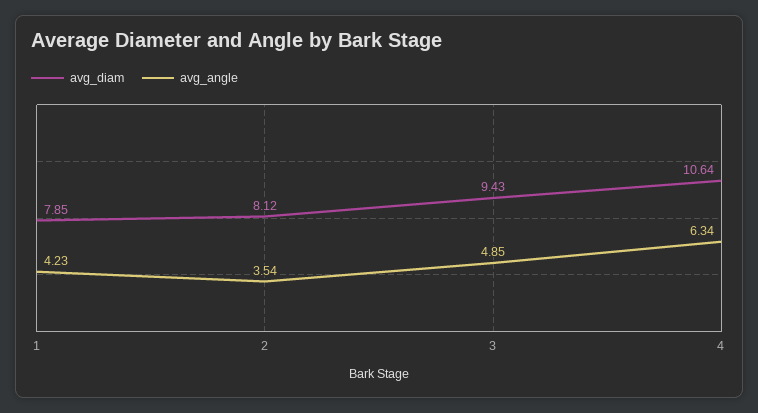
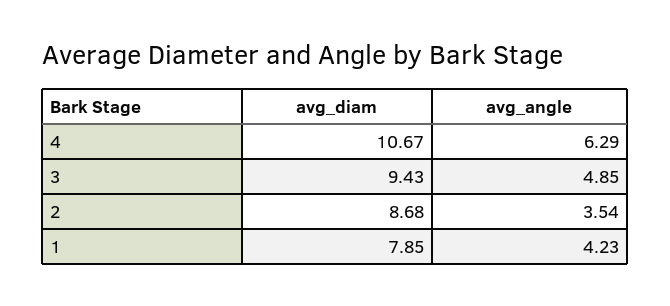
avg_diam, 2: 8.12 -> 8.68
avg_diam, 4: 10.64 -> 10.67
avg_angle, 4: 6.34 -> 6.29

